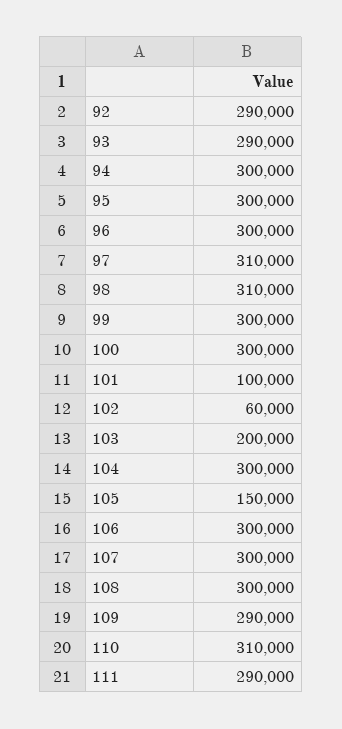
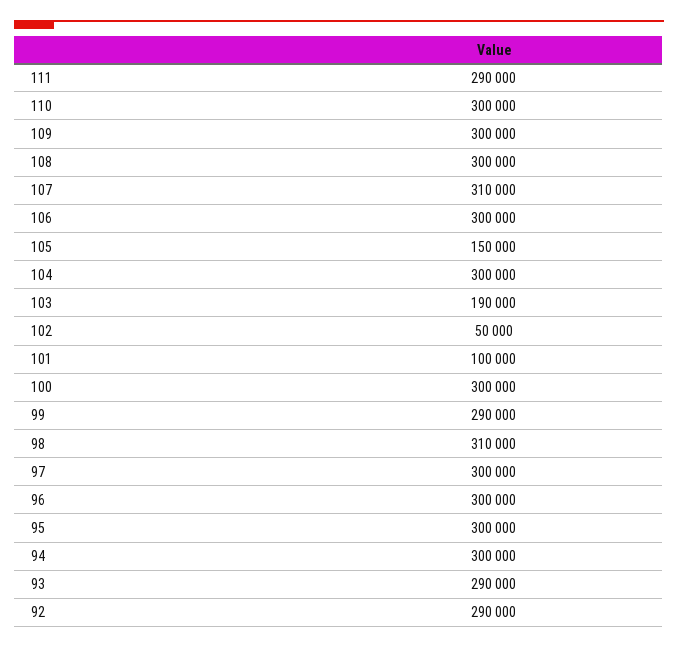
97: 310000 -> 300000
99: 300000 -> 290000
102: 60000 -> 50000
103: 200000 -> 190000
107: 300000 -> 310000
109: 290000 -> 300000
110: 310000 -> 300000

